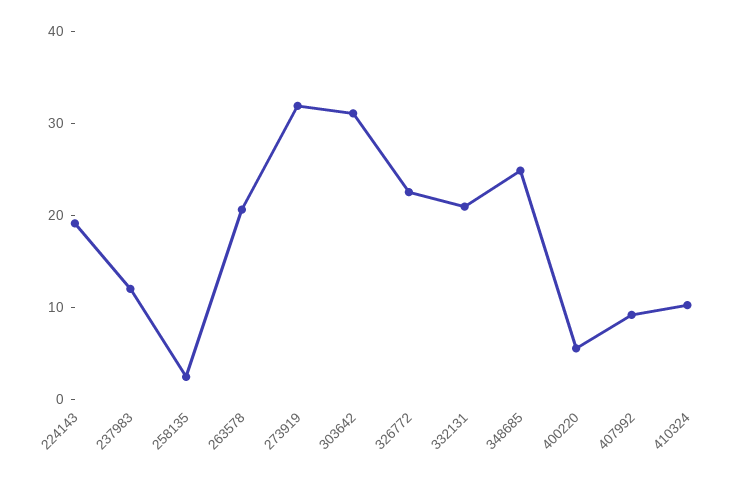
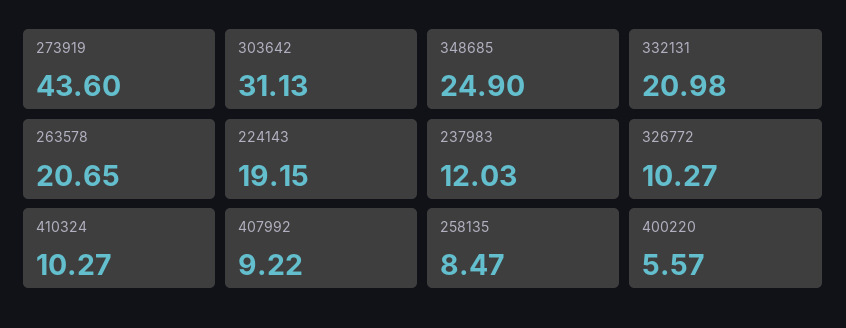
258135: 2 -> 8.47
273919: 32 -> 43.6
326772: 22 -> 10.27

